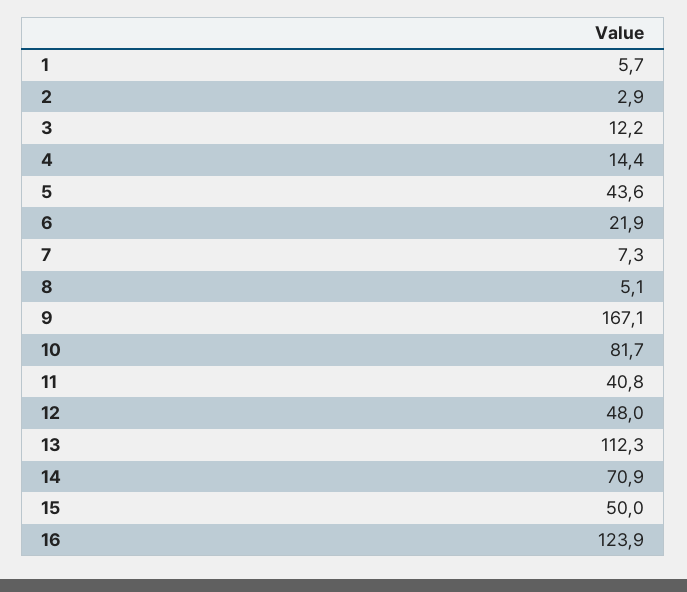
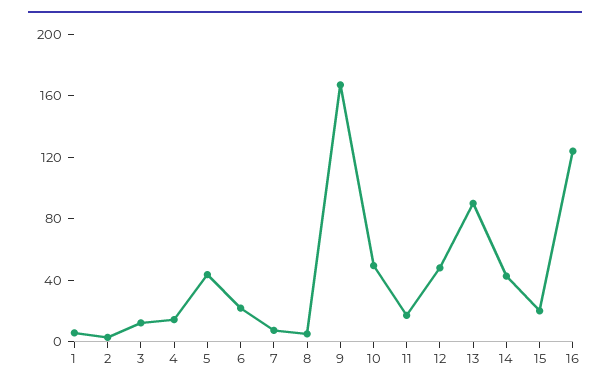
10: 81.7 -> 50
11: 40.8 -> 20
13: 112.3 -> 90
14: 70.9 -> 40
15: 50 -> 20

